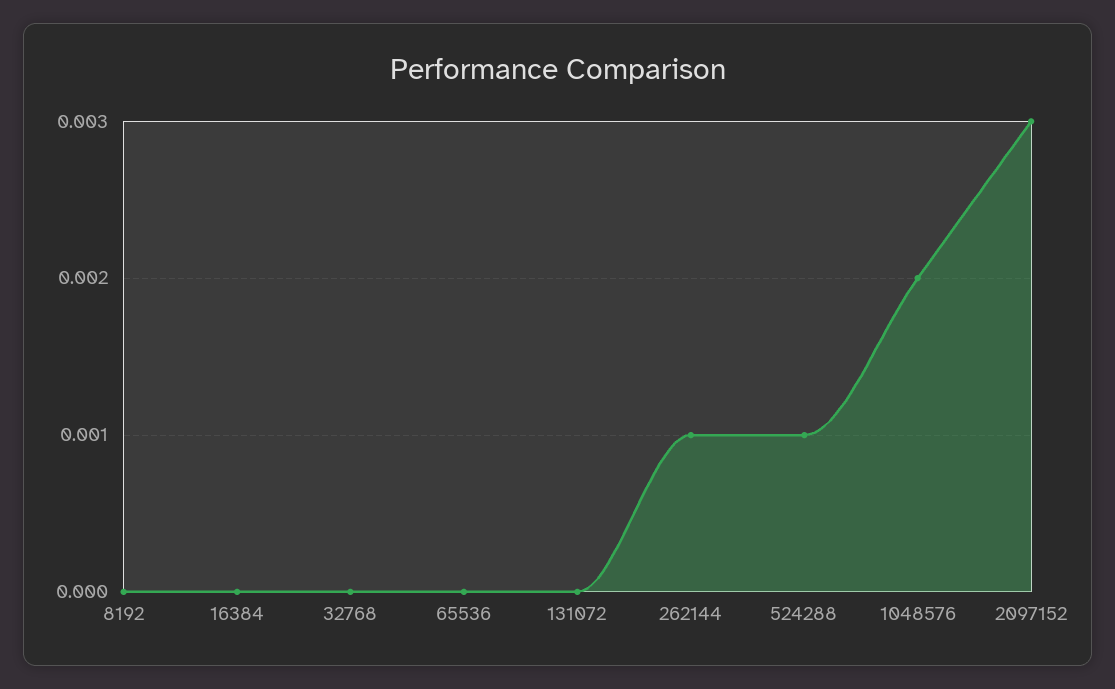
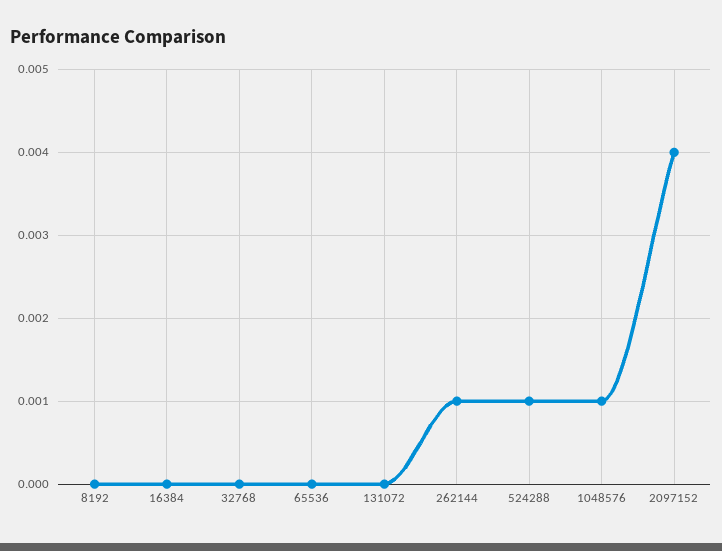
1048576: 0.002 -> 0.001
2097152: 0.003 -> 0.004

